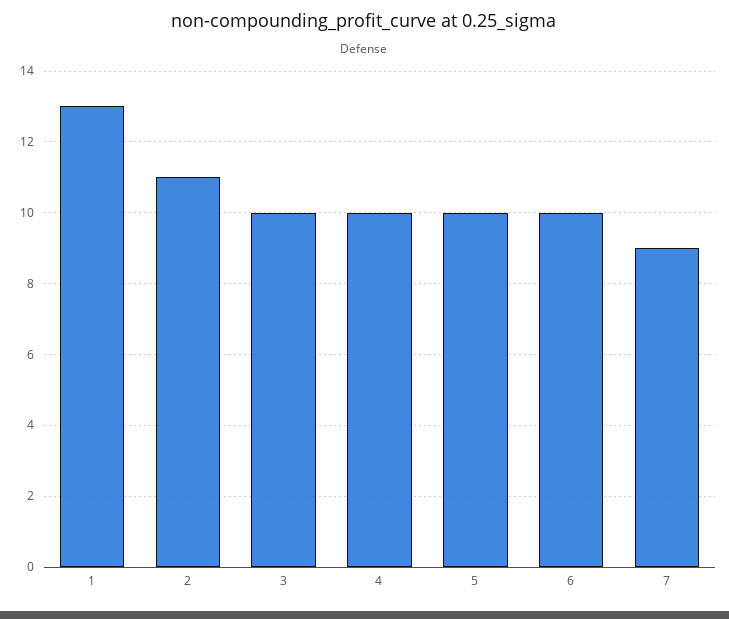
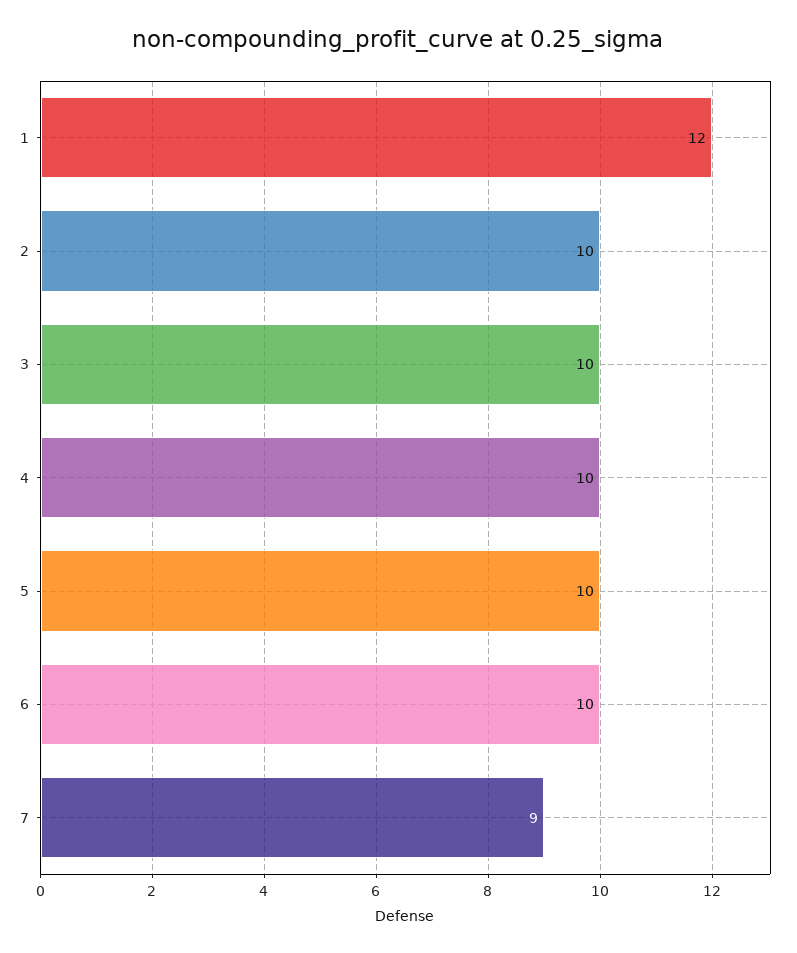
1: 13 -> 12
2: 11 -> 10

